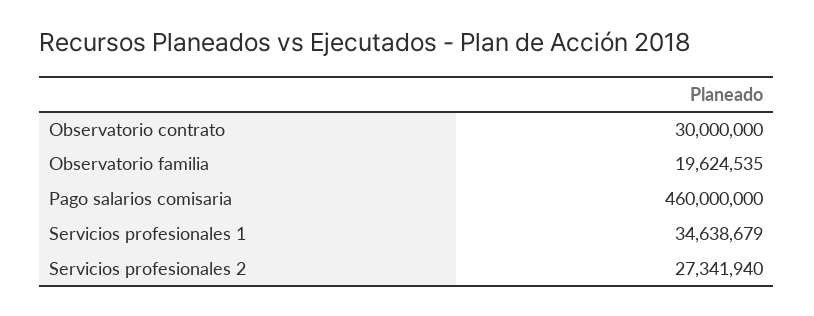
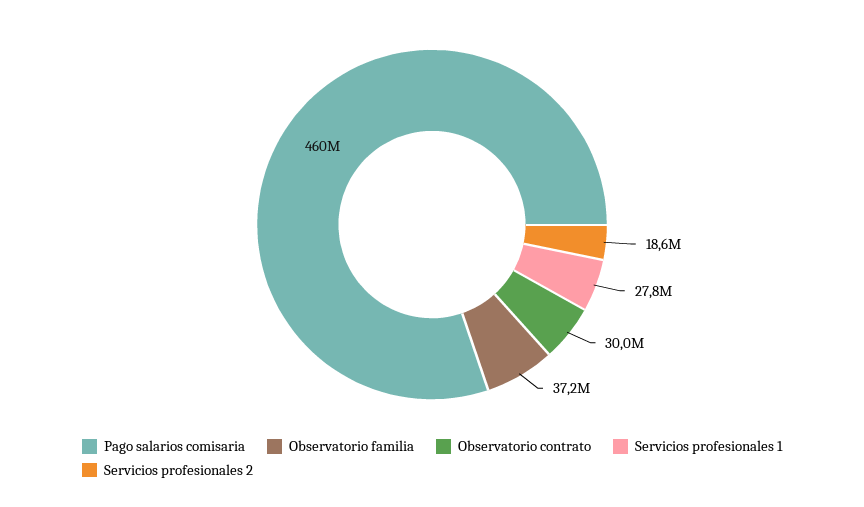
Observatorio familia: 19624535 -> 37200000
Servicios profesionales 1: 34638679 -> 27800000
Servicios profesionales 2: 27341940 -> 18600000

